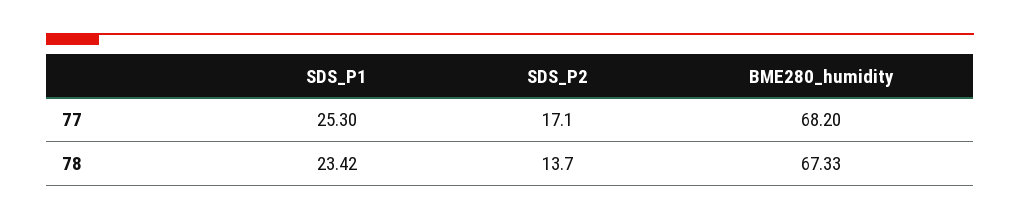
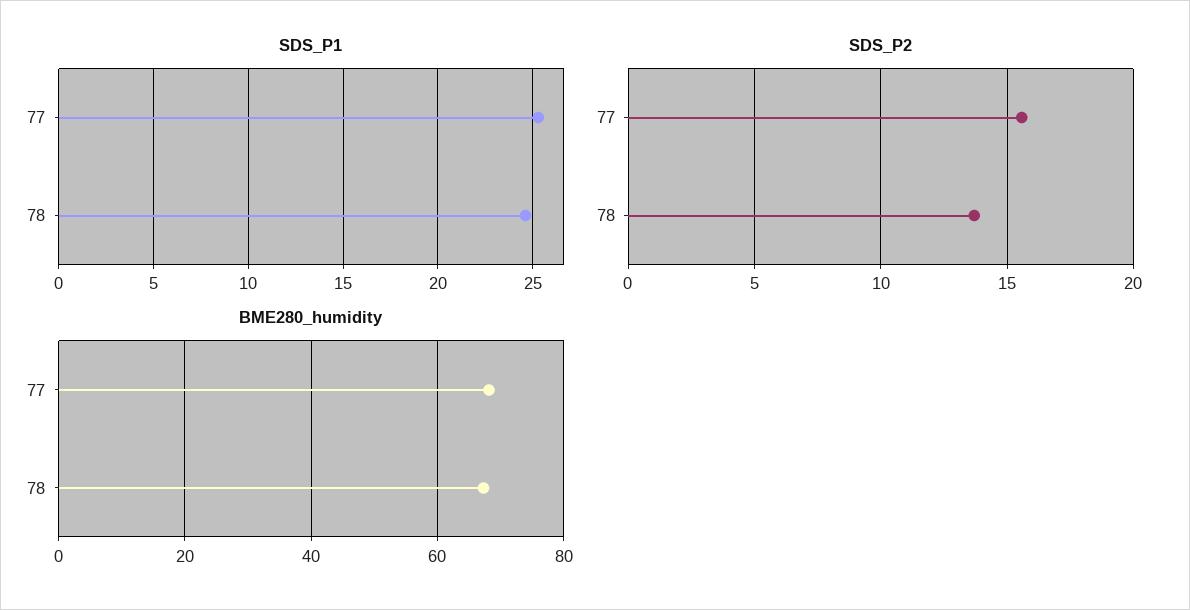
SDS_P2, 77: 17.1 -> 15.5
SDS_P1, 78: 23.42 -> 24.5

